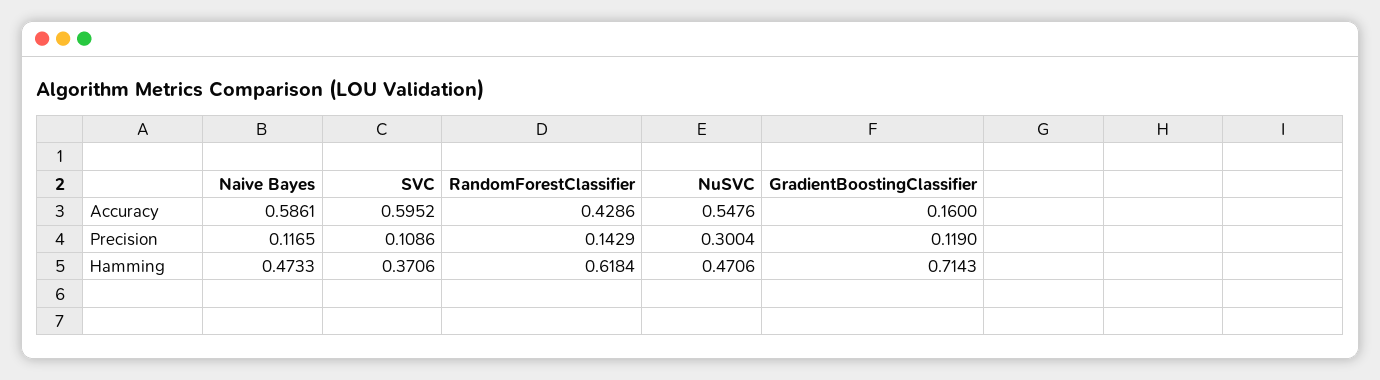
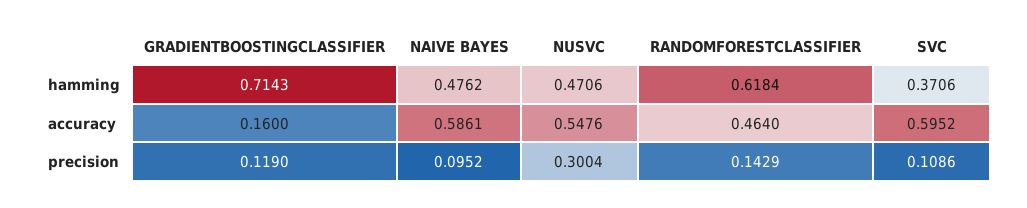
RandomForestClassifier, Accuracy: 0.4286 -> 0.464
Naive Bayes, Precision: 0.1165 -> 0.0952
Naive Bayes, Hamming: 0.4733 -> 0.4762

